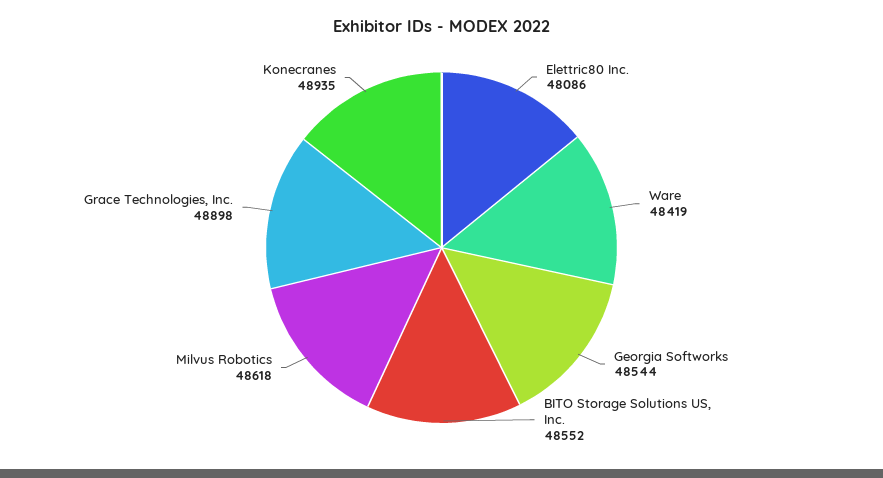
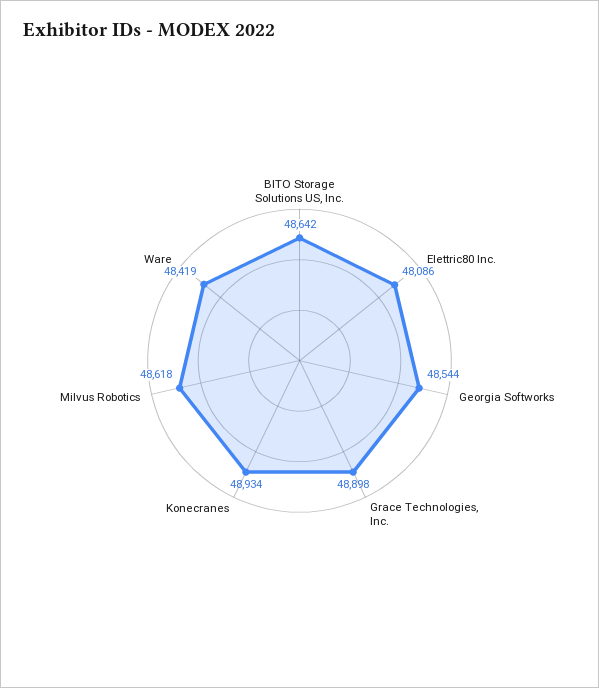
BITO Storage Solutions US, Inc.: 48552 -> 48642
Konecranes: 48935 -> 48934

